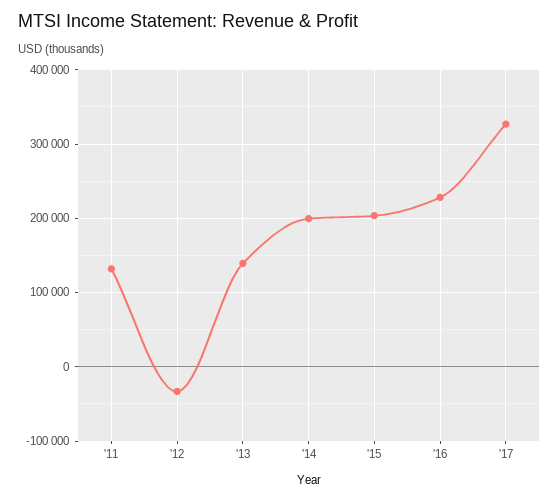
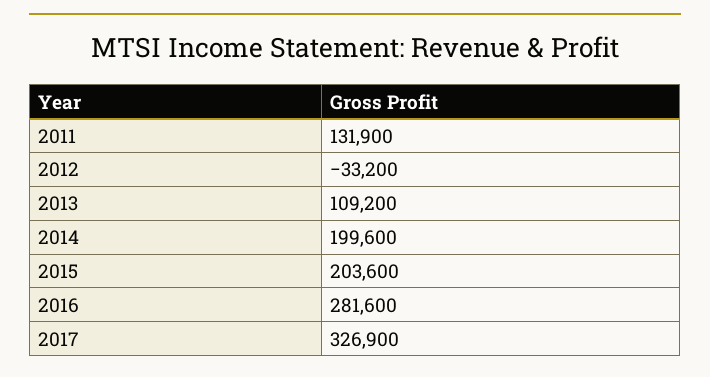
'13: 140000 -> 109200
'16: 230000 -> 281600

